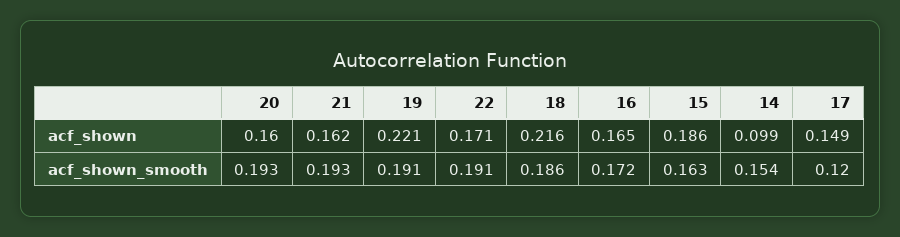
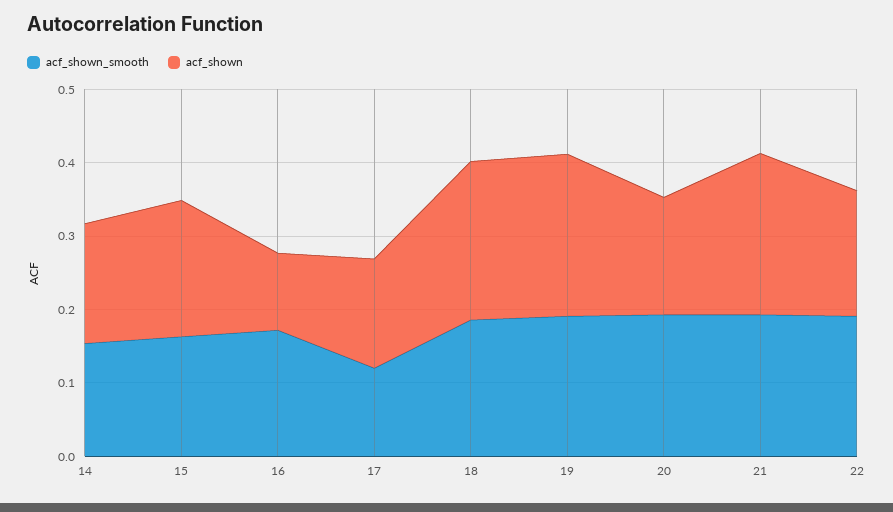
acf_shown, 21: 0.162 -> 0.22
acf_shown, 16: 0.165 -> 0.1
acf_shown, 14: 0.099 -> 0.16

